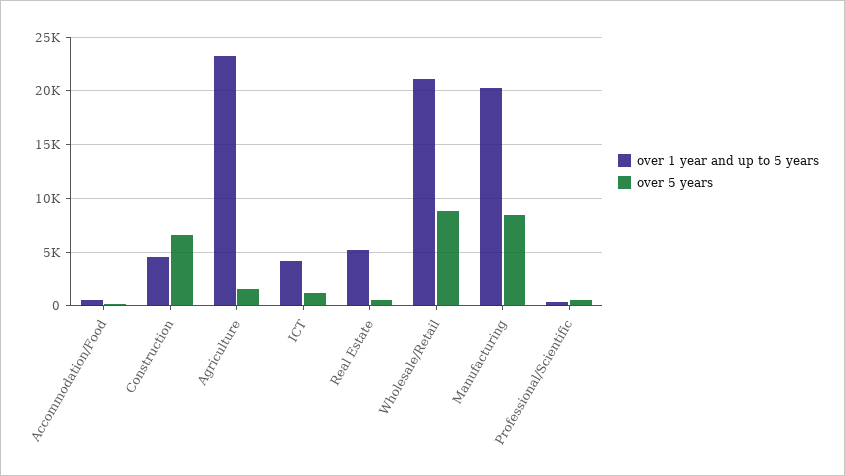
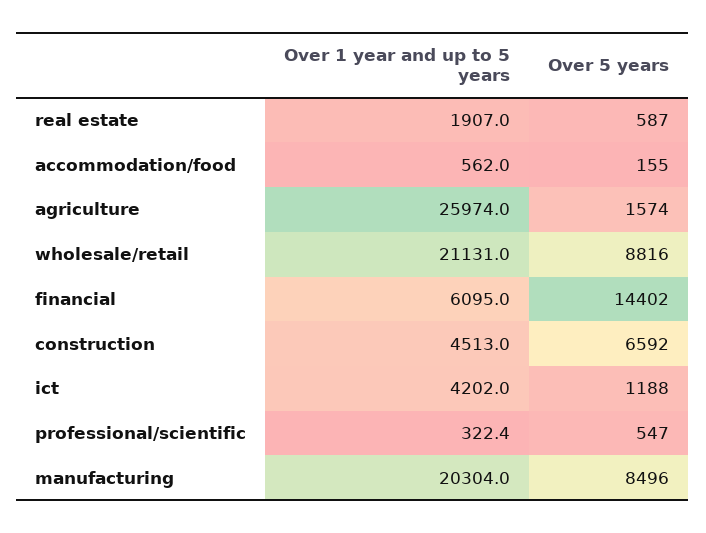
over 1 year and up to 5 years, Agriculture: 23000 -> 25974
over 1 year and up to 5 years, Real Estate: 5000 -> 1907
over 1 year and up to 5 years, financial: none -> 6095
over 5 years, financial: none -> 14402

